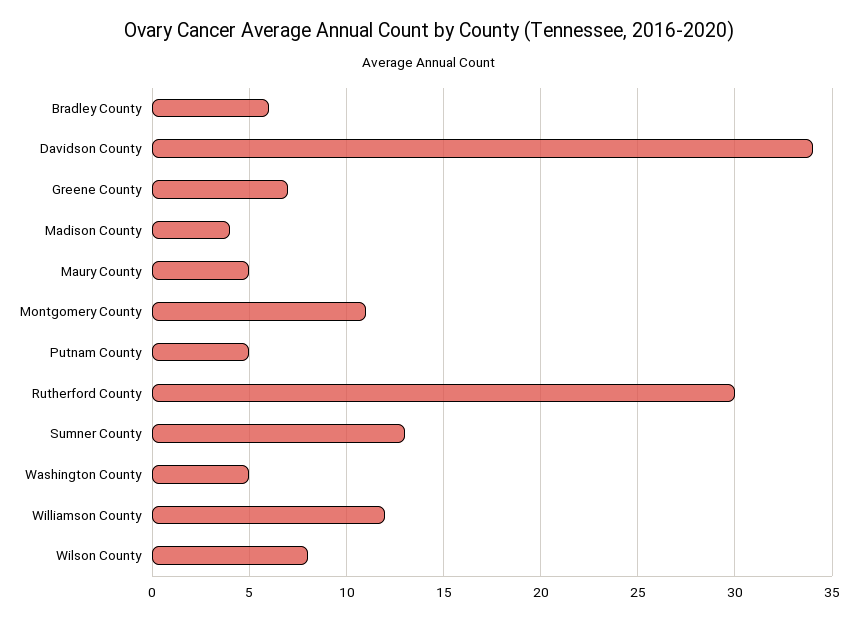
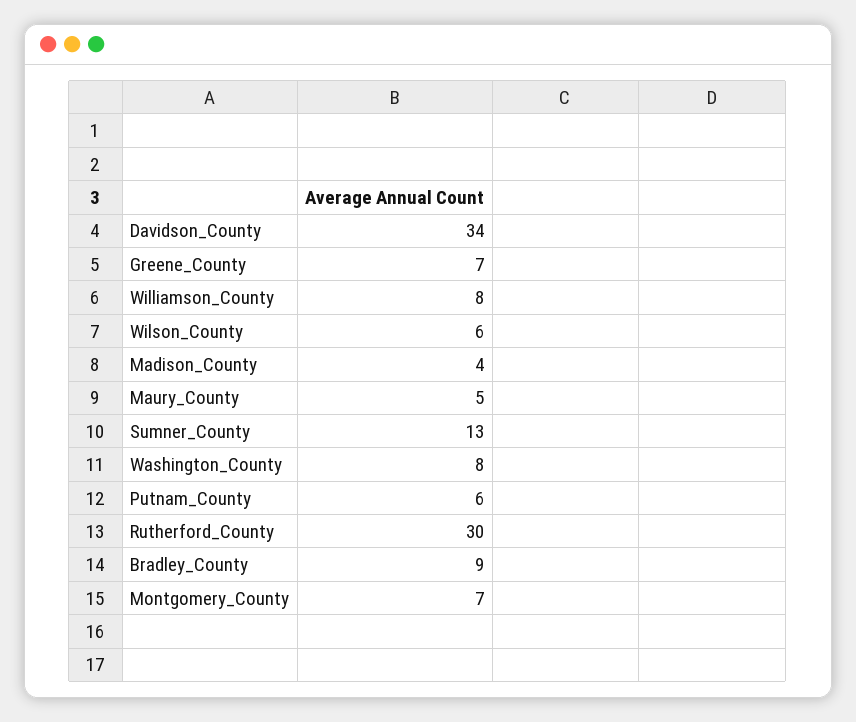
Bradley County: 6 -> 9
Montgomery County: 11 -> 7
Putnam County: 5 -> 6
Washington County: 5 -> 8
Williamson County: 12 -> 8
Wilson County: 8 -> 6

